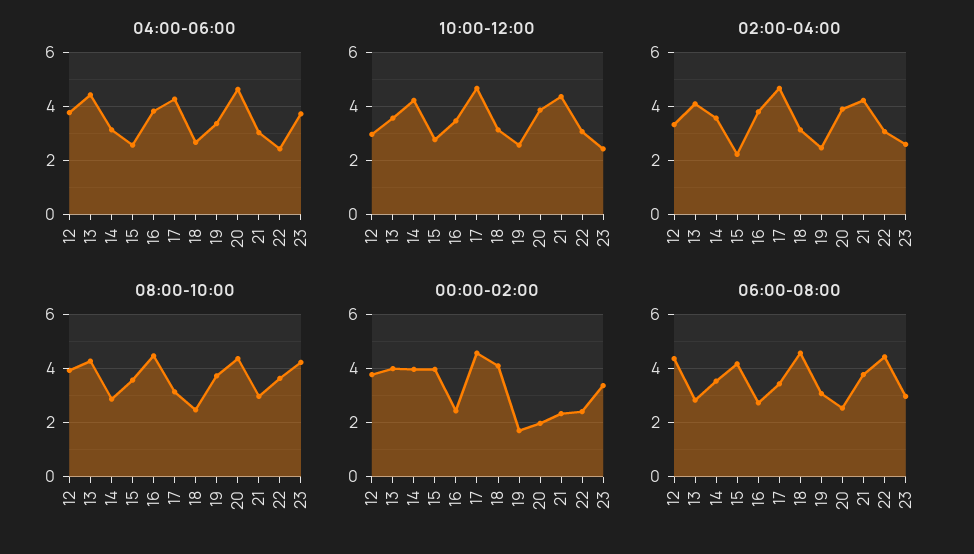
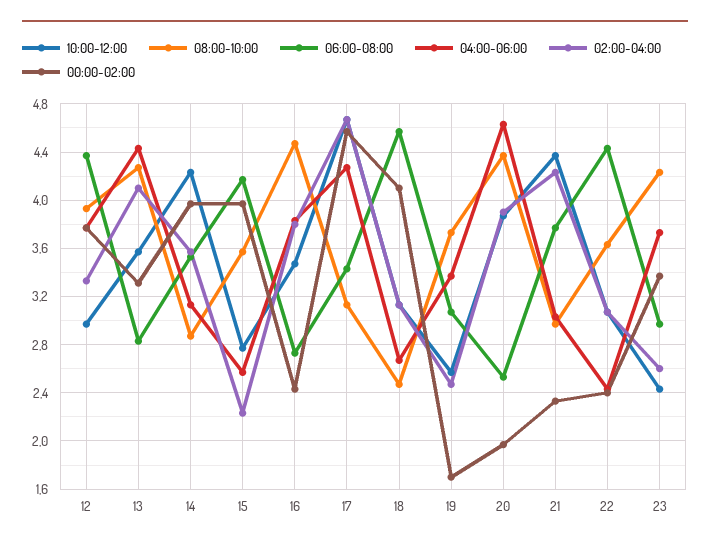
00:00-02:00, 13: 4 -> 3.3

